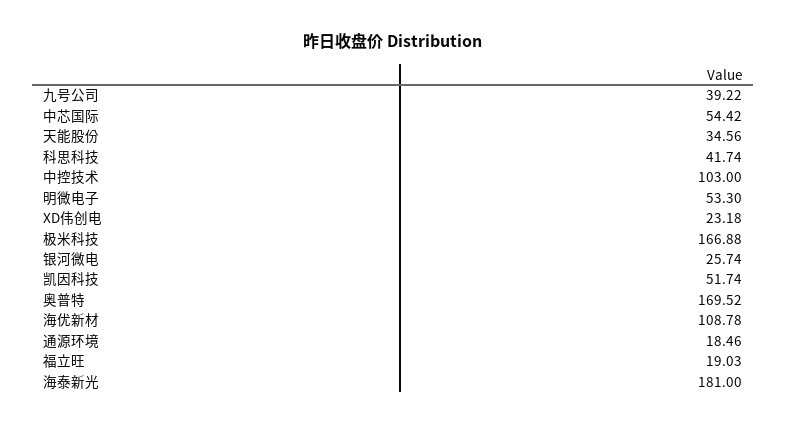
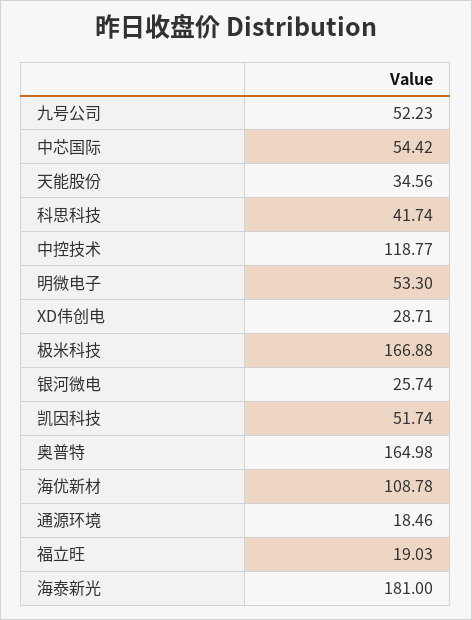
九号公司: 39.22 -> 52.23
中控技术: 103 -> 118.77
XD伟创电: 23.18 -> 28.71
奥普特: 169.52 -> 164.98

